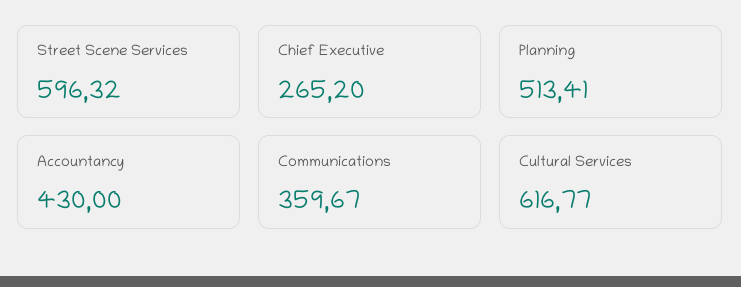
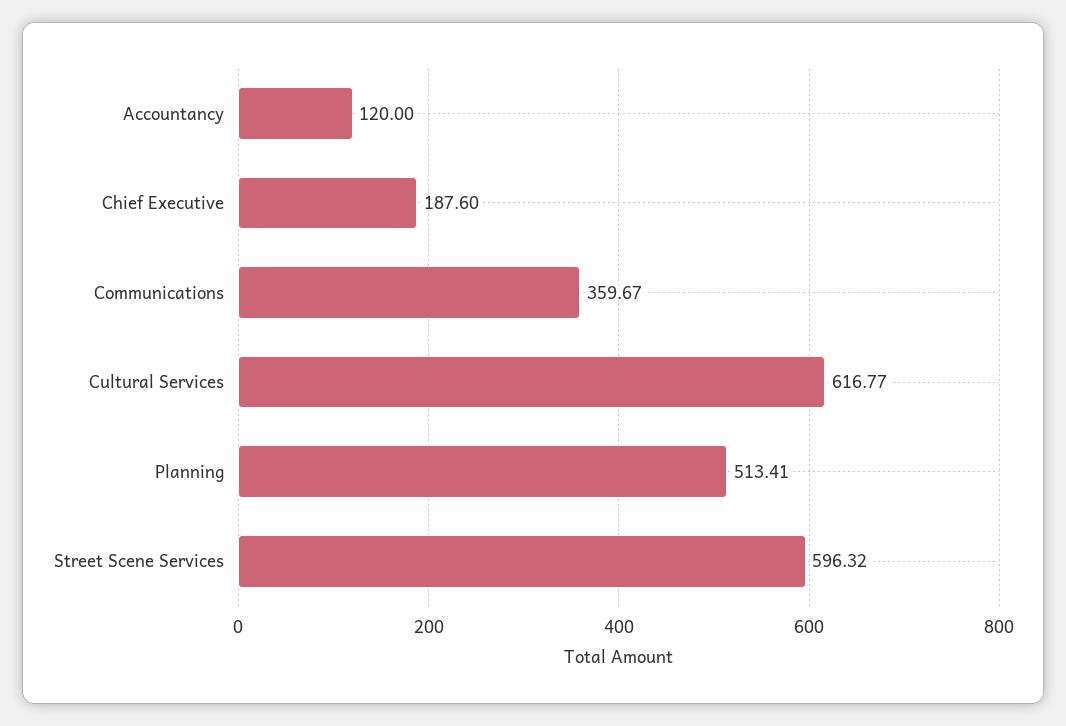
Chief Executive: 265.2 -> 187.6
Accountancy: 430 -> 120

